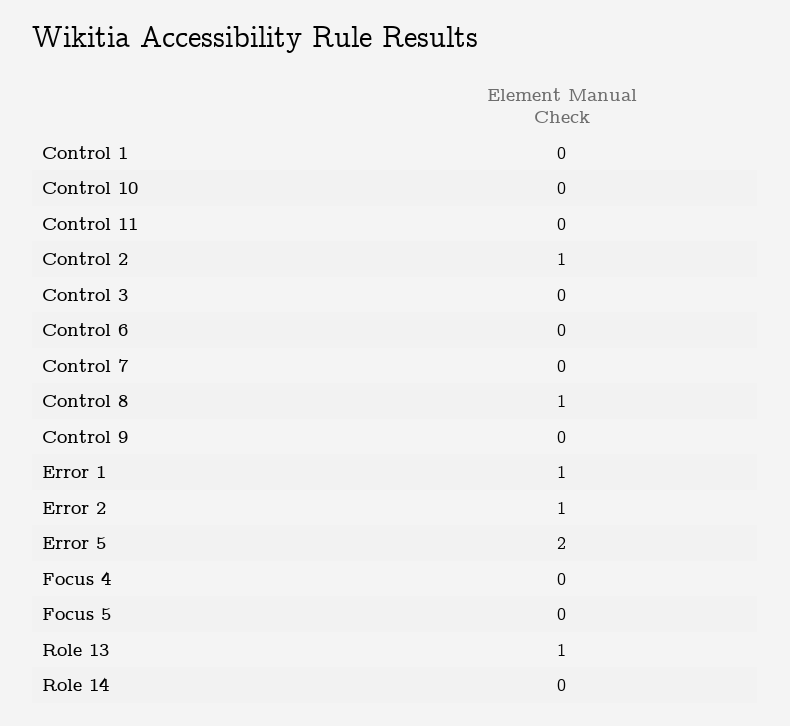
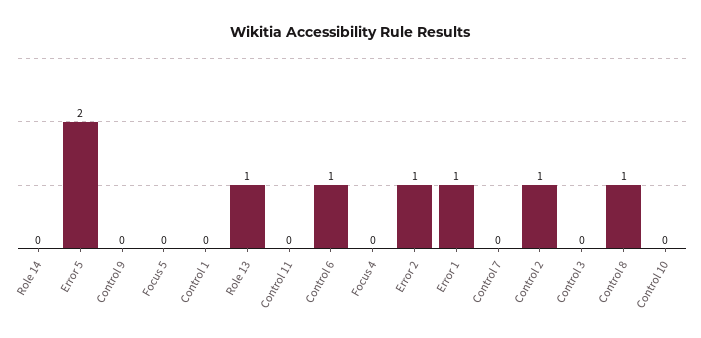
Control 6: 0 -> 1

